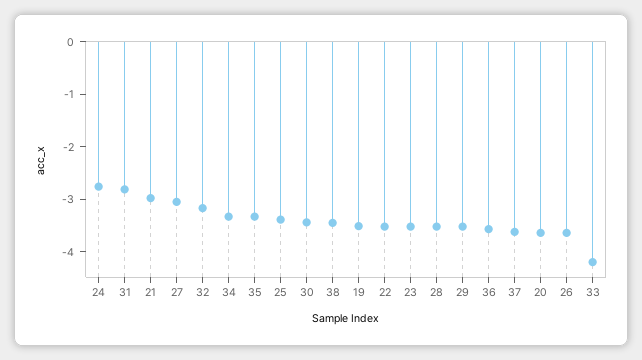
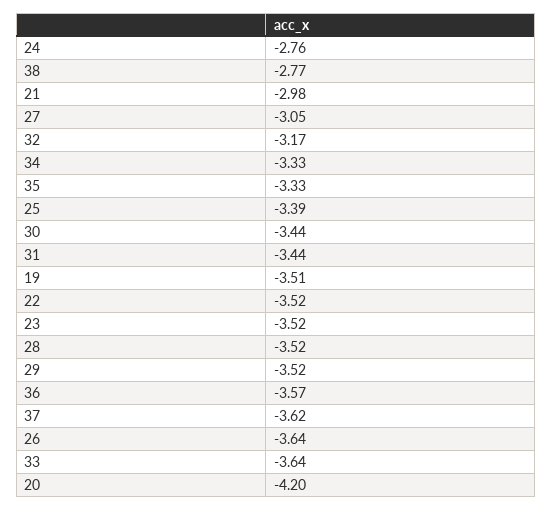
31: -2.8 -> -3.44
38: -3.4 -> -2.77
20: -3.6 -> -4.2
33: -4.2 -> -3.64

